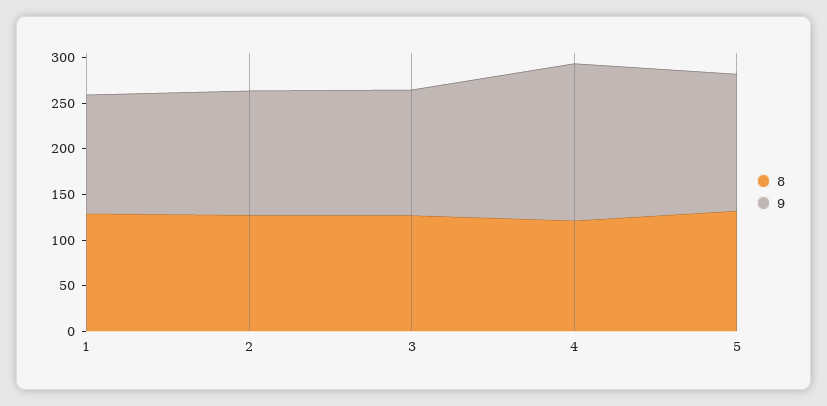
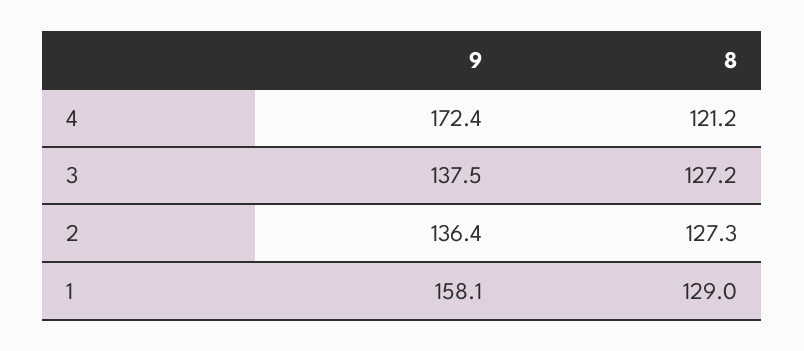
9, 1: 130 -> 158.1
8, 5: 130 -> none
9, 5: 150 -> none

